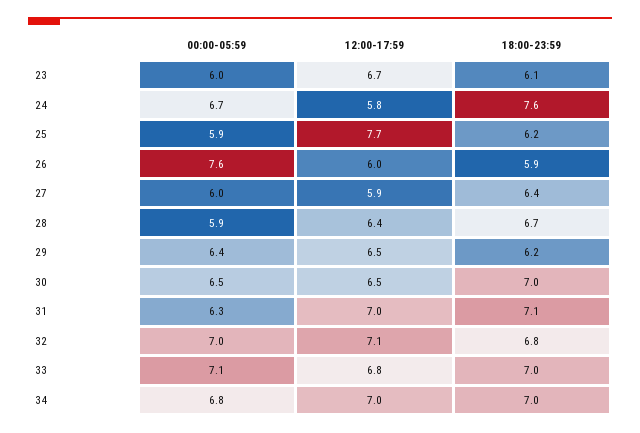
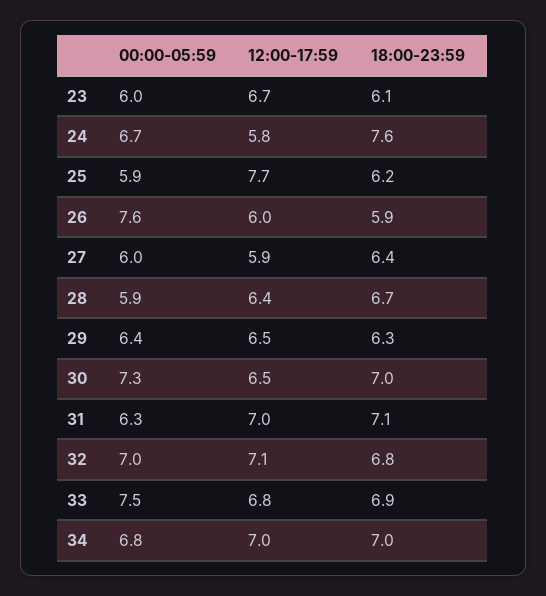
18:00-23:59, 29: 6.2 -> 6.3
00:00-05:59, 30: 6.5 -> 7.3
00:00-05:59, 33: 7.1 -> 7.5
18:00-23:59, 33: 7 -> 6.9

